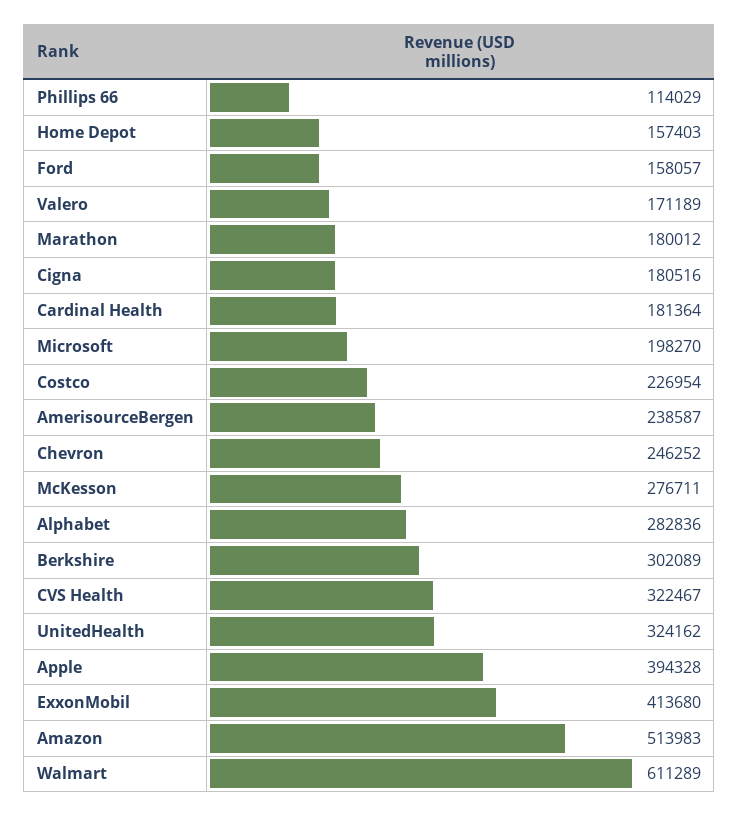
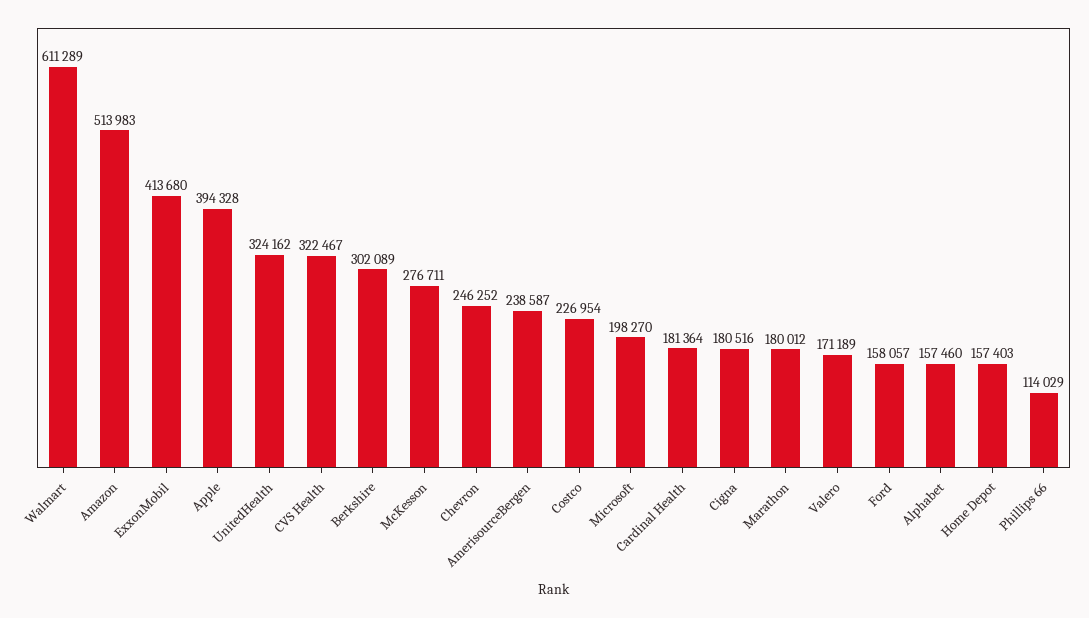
Alphabet: 282836 -> 157460

